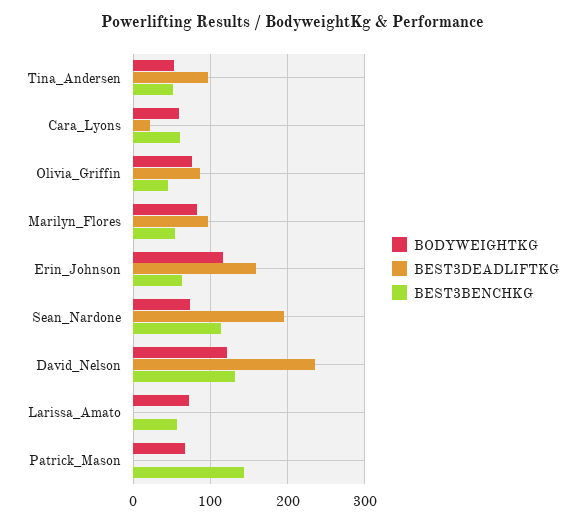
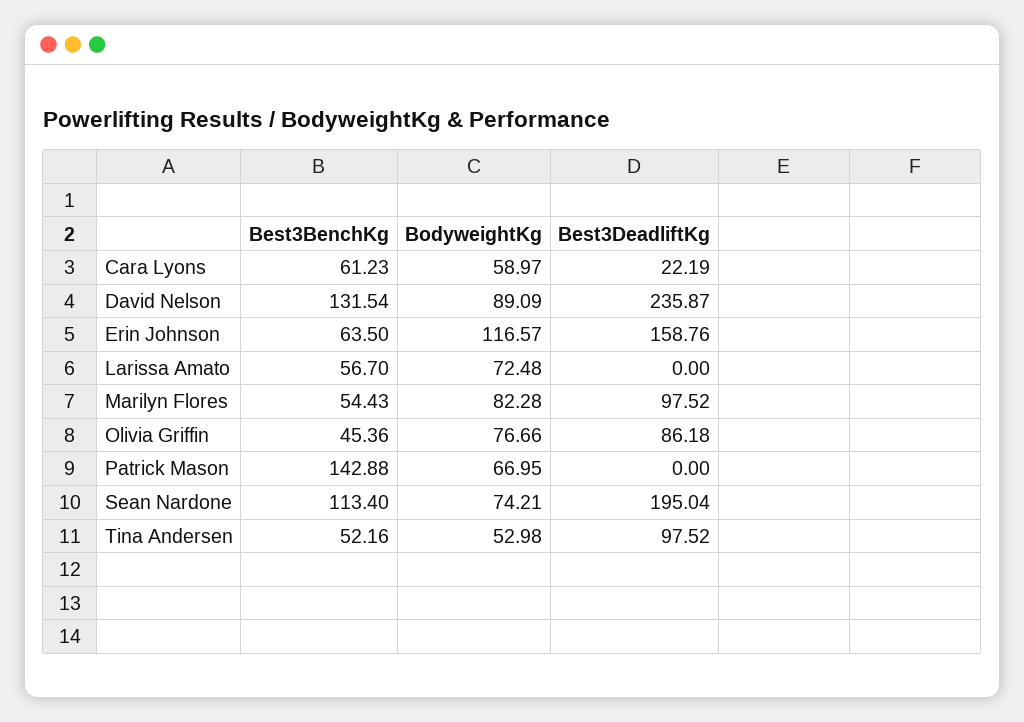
BODYWEIGHTKG, David_Nelson: 120 -> 89.09

